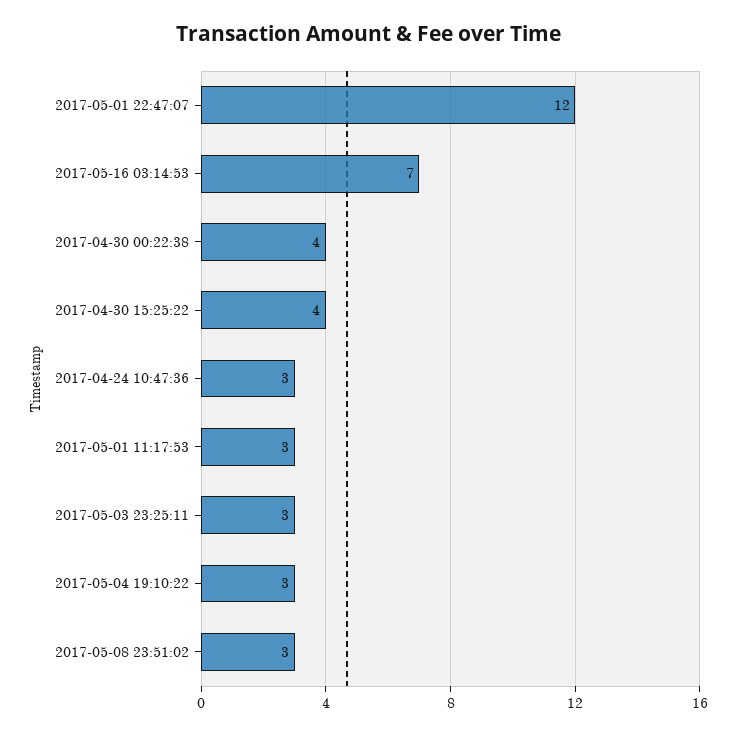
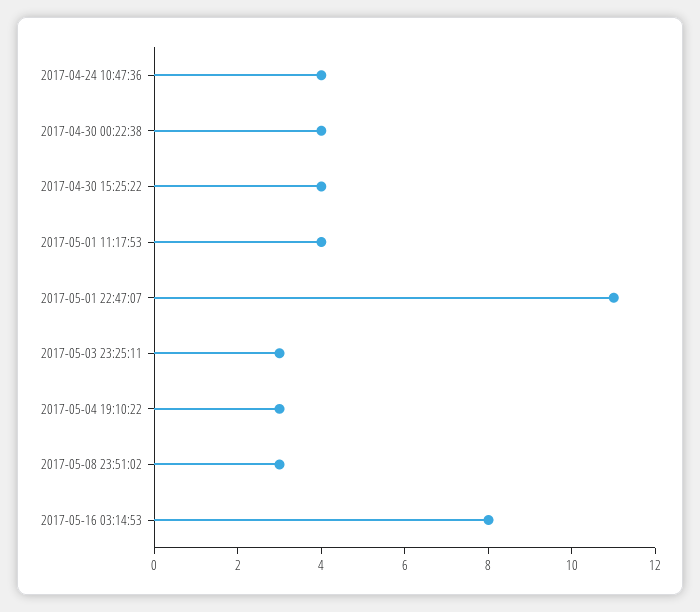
2017-05-01 22:47:07: 12 -> 11
2017-05-16 03:14:53: 7 -> 8
2017-04-24 10:47:36: 3 -> 4
2017-05-01 11:17:53: 3 -> 4

